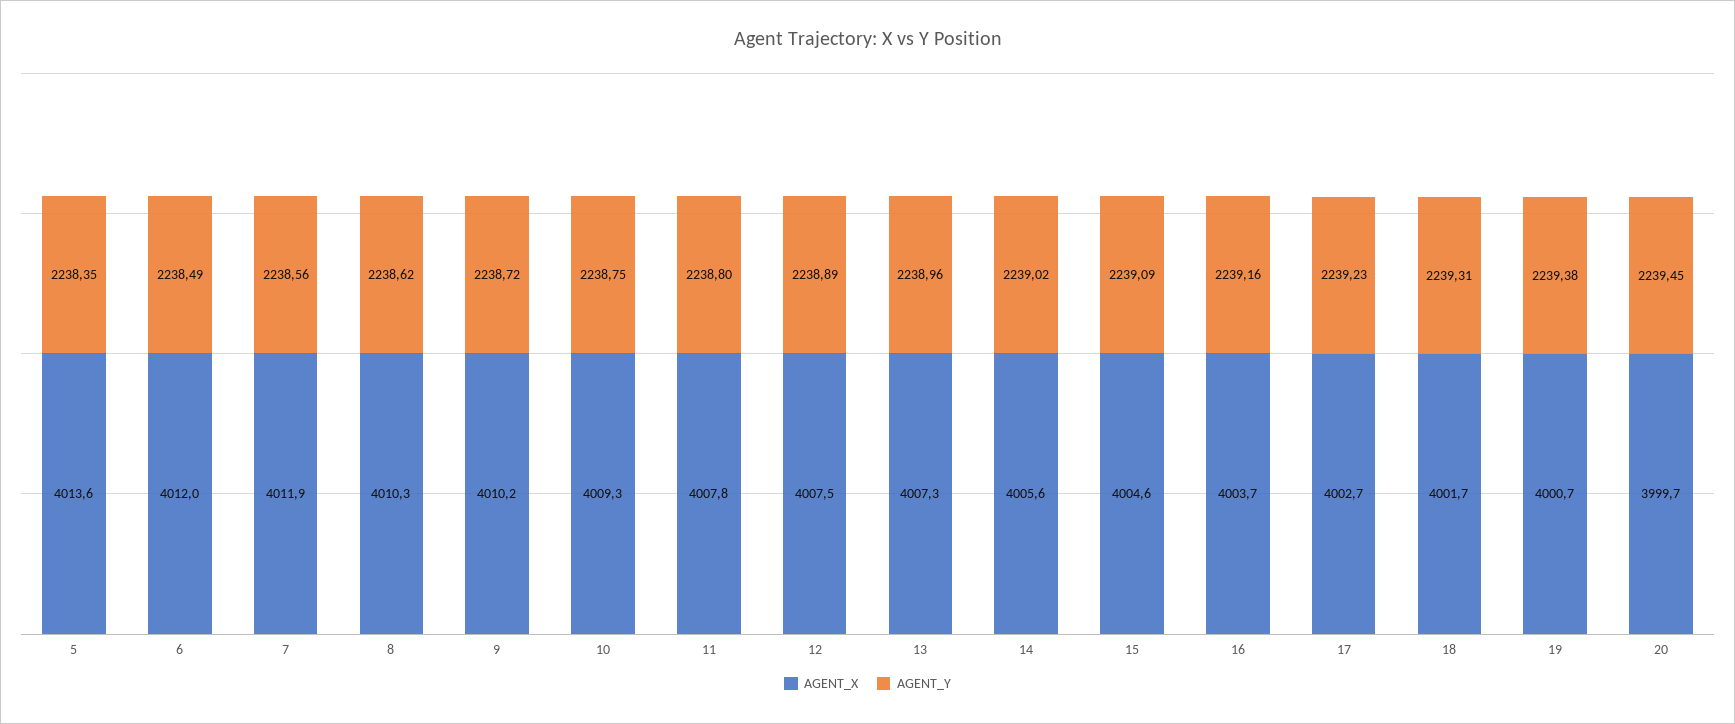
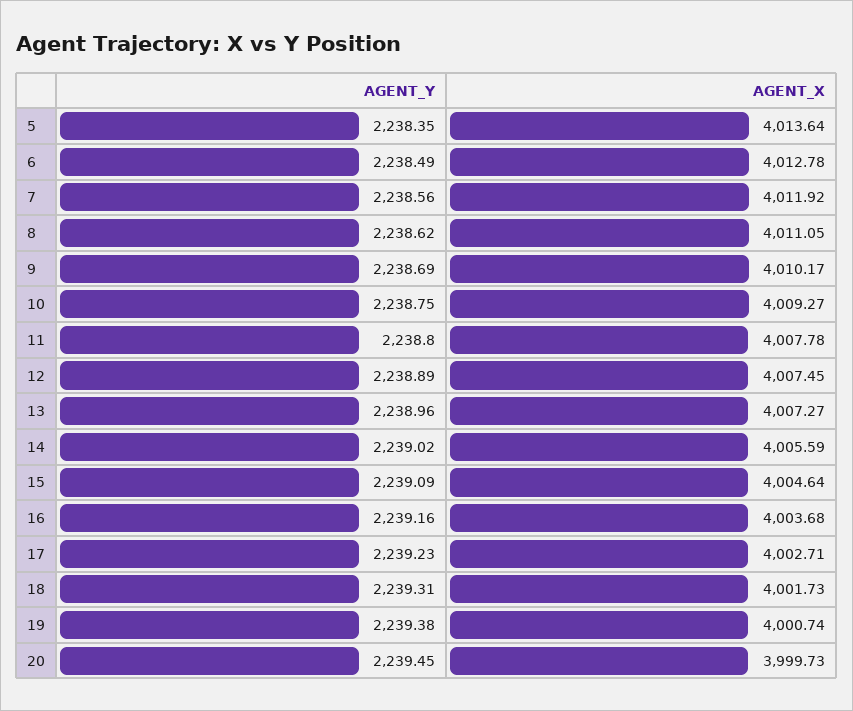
AGENT_X, 6: 4012 -> 4012.78
AGENT_X, 8: 4010.3 -> 4011.05
AGENT_Y, 9: 2238.72 -> 2238.69

